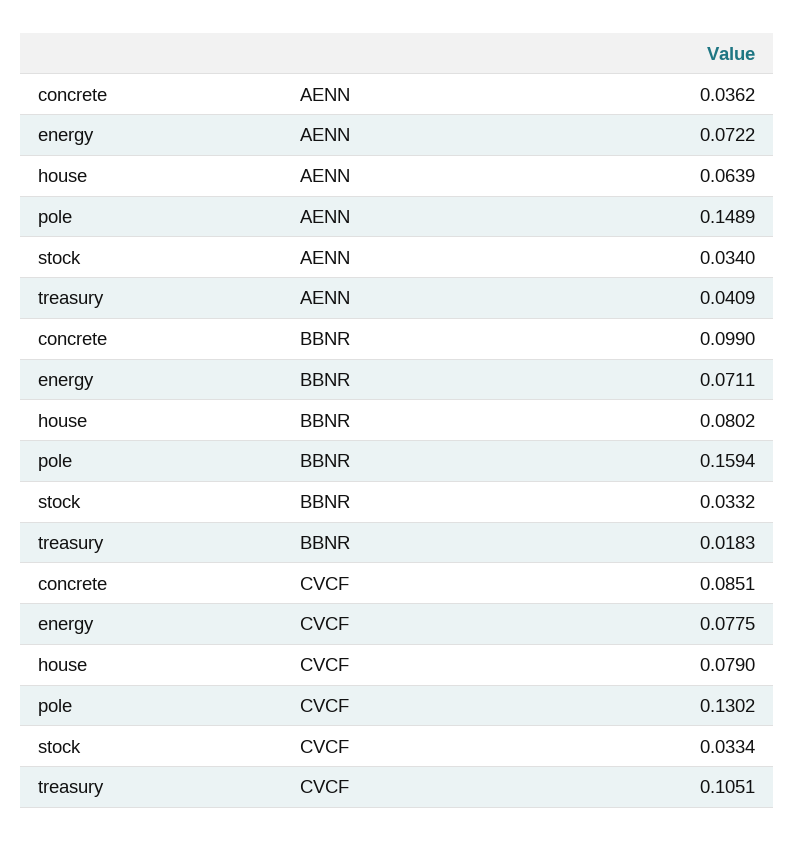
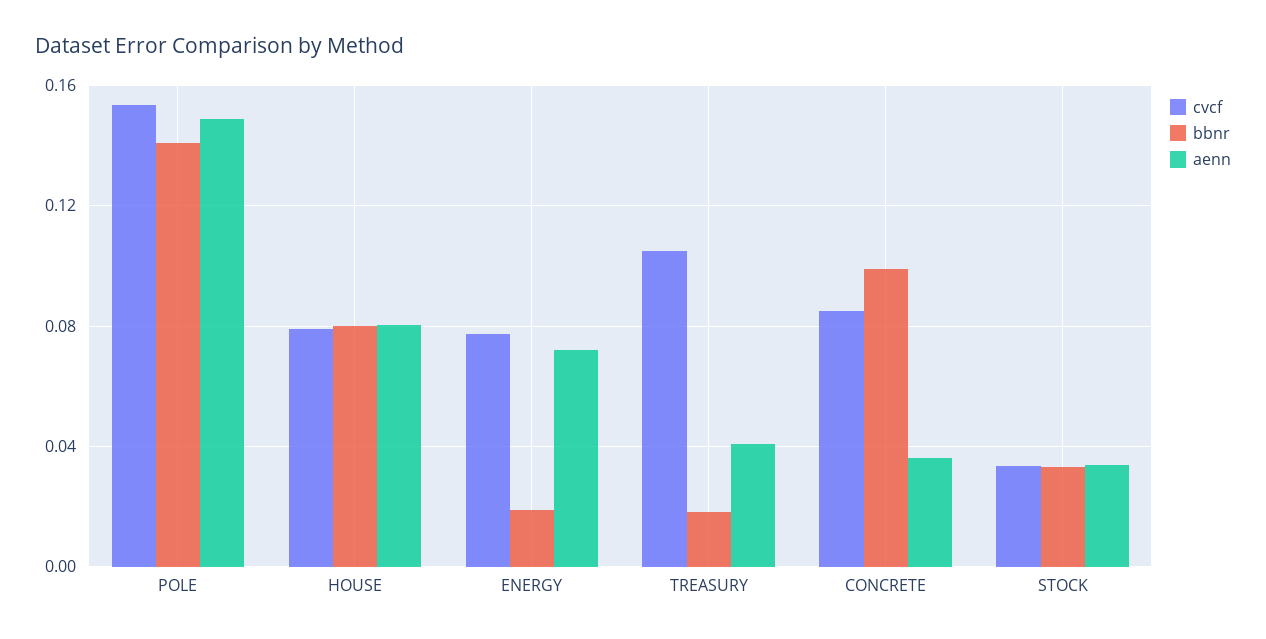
AENN, house: 0.0639 -> 0.08
BBNR, energy: 0.0711 -> 0.02
BBNR, pole: 0.1594 -> 0.14
CVCF, pole: 0.1302 -> 0.155

